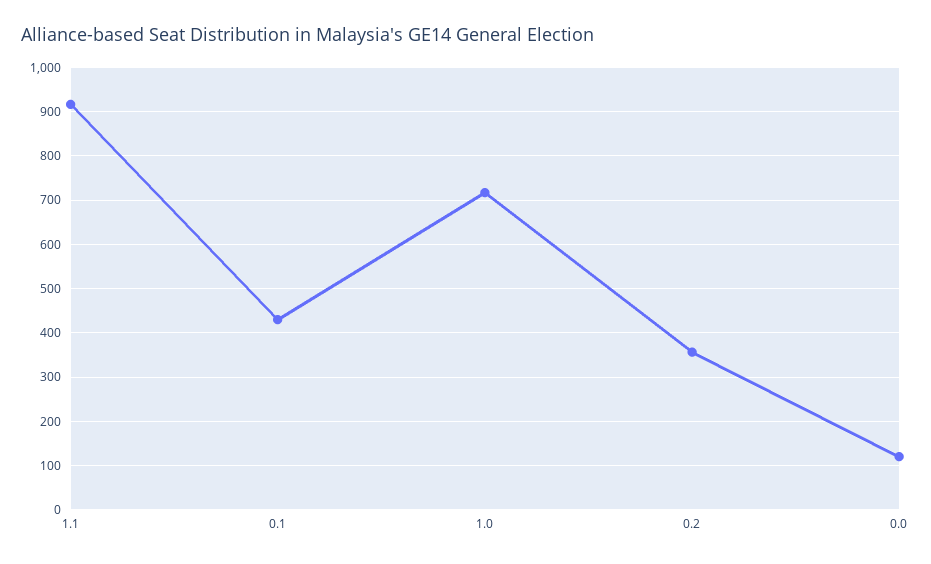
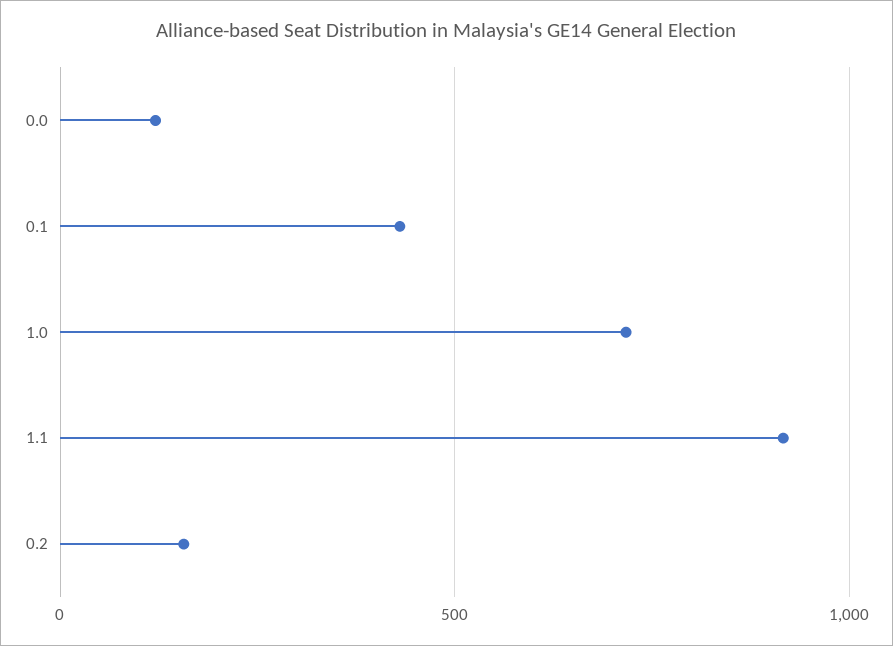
0.2: 360 -> 150

